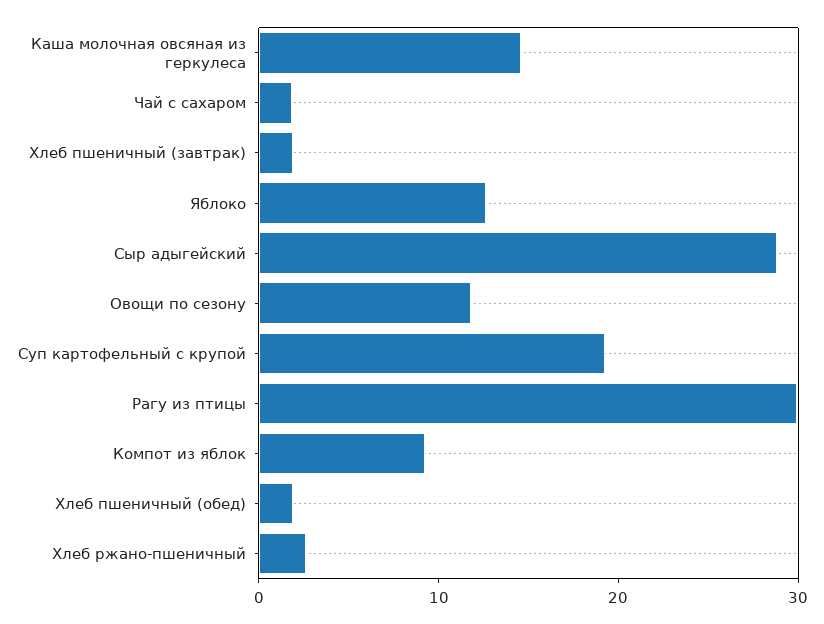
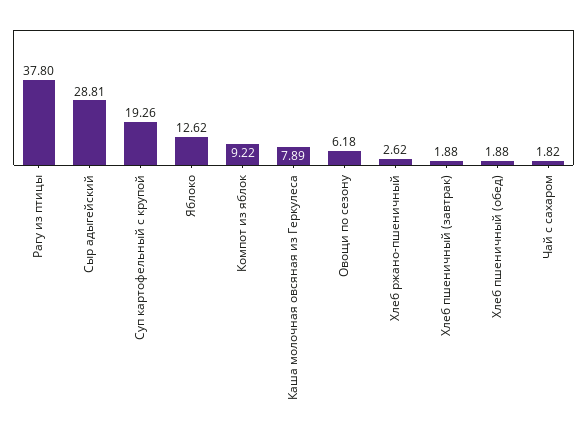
Каша молочная овсяная из геркулеса: 14 -> 7.89
Овощи по сезону: 12 -> 6.18
Рагу из птицы: 30 -> 37.8

